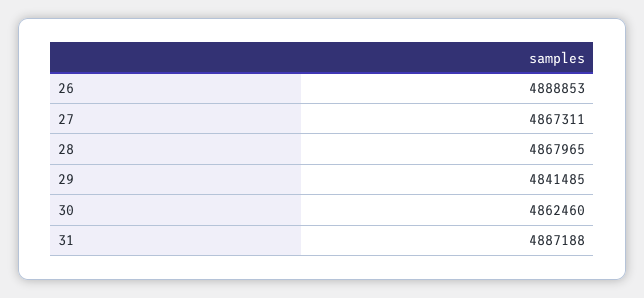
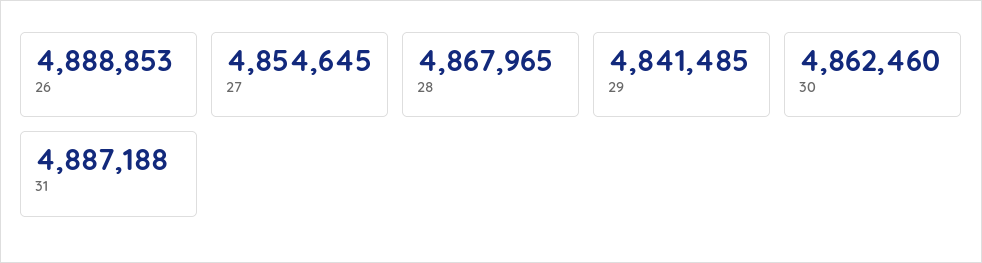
27: 4867311 -> 4854645

